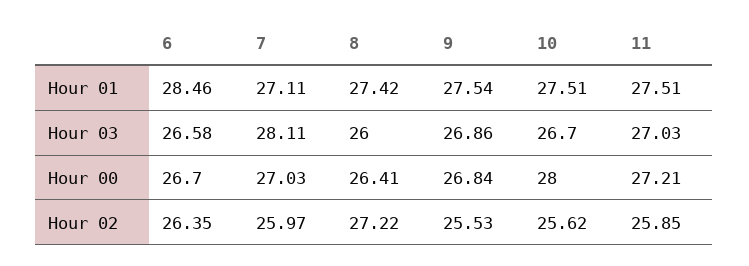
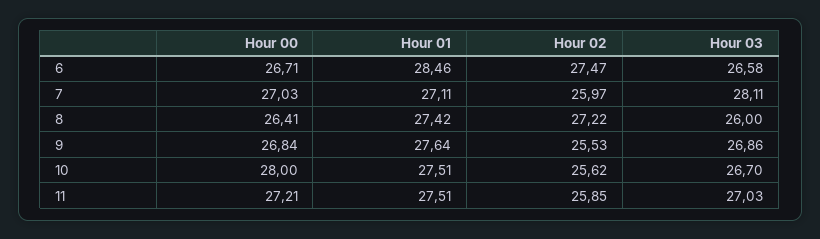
9, Hour 01: 27.54 -> 27.64
6, Hour 00: 26.7 -> 26.71
6, Hour 02: 26.35 -> 27.47

